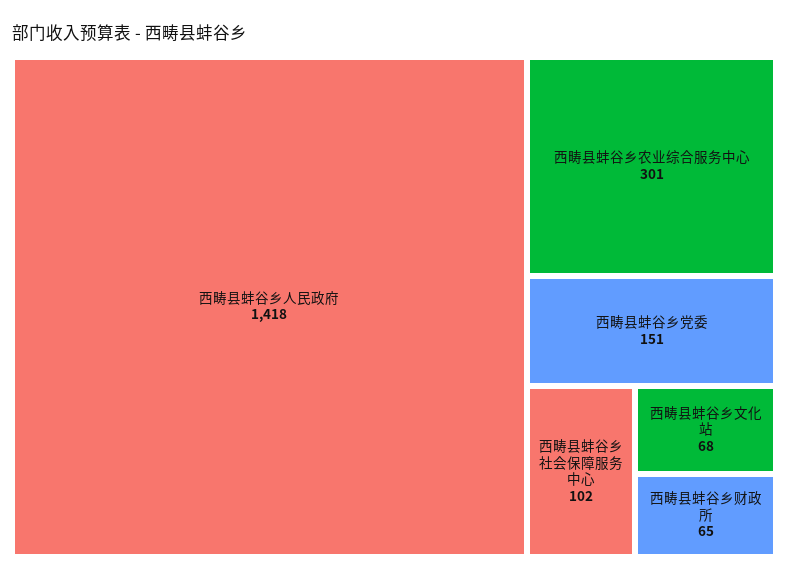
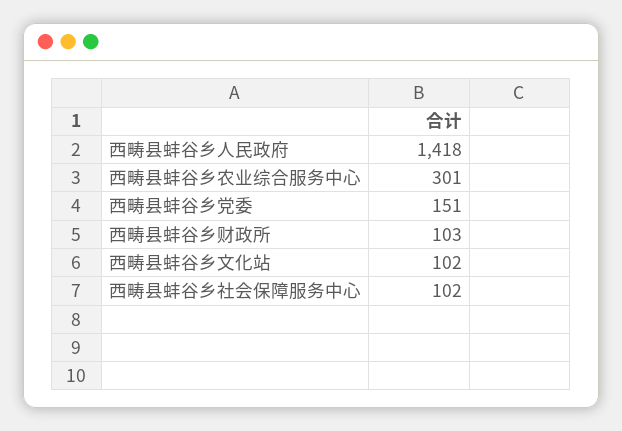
西畴县蚌谷乡文化站: 68 -> 102
西畴县蚌谷乡财政所: 65 -> 103

